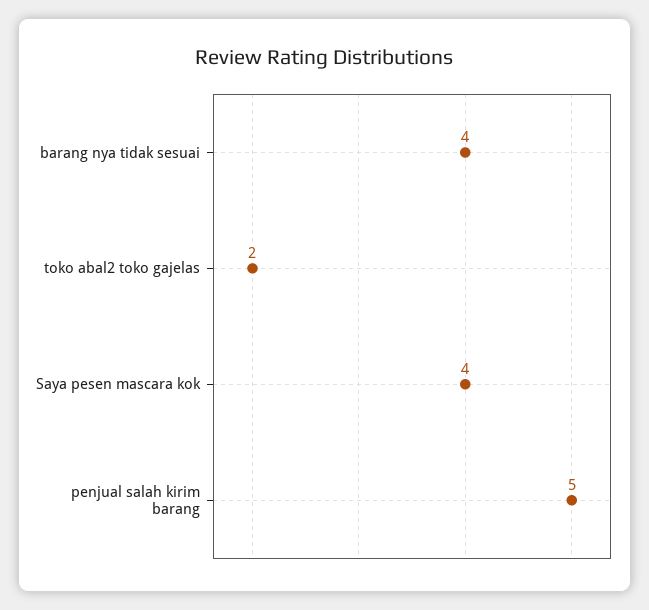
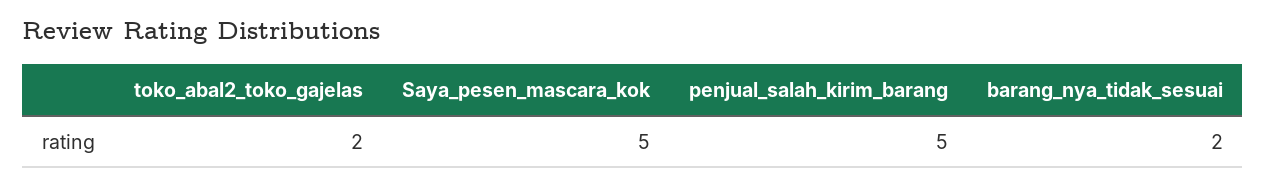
barang nya tidak sesuai: 4 -> 2
Saya pesen mascara kok: 4 -> 5

